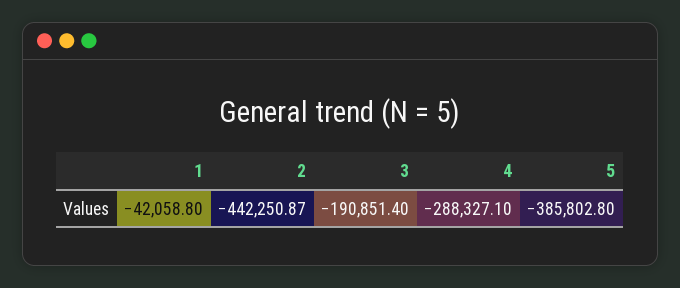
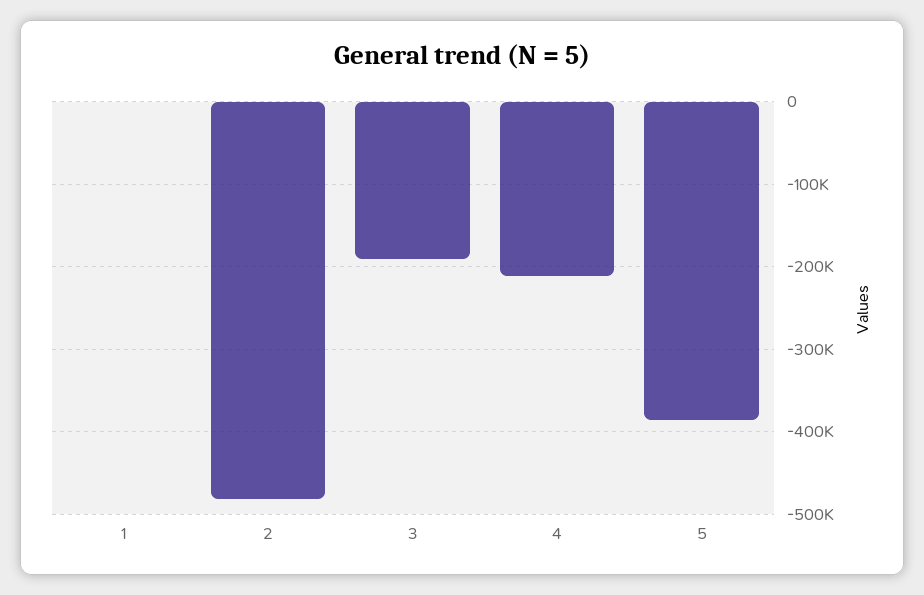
1: -42058.8 -> 0
2: -442250.87 -> -480000
4: -288327.1 -> -210000

